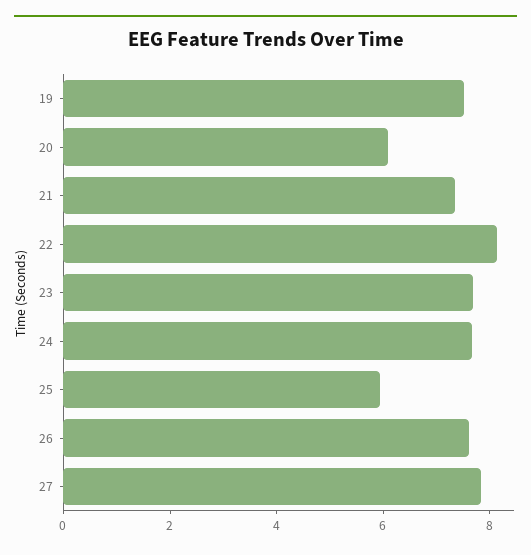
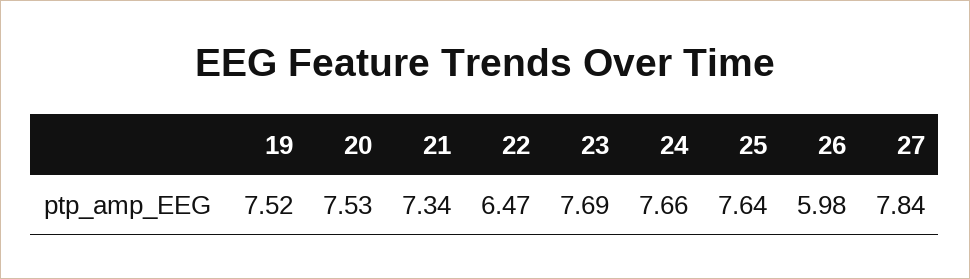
20: 6 -> 7.53
22: 8 -> 6.47
25: 6 -> 7.64
26: 7.5 -> 5.98

